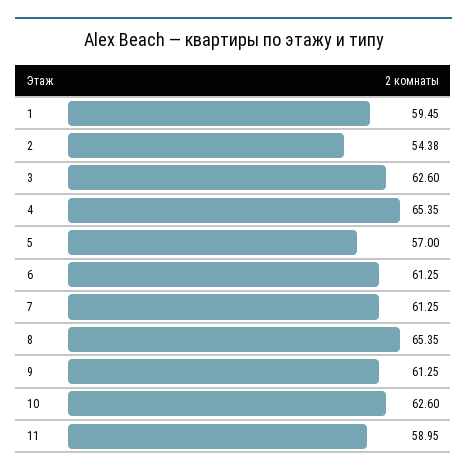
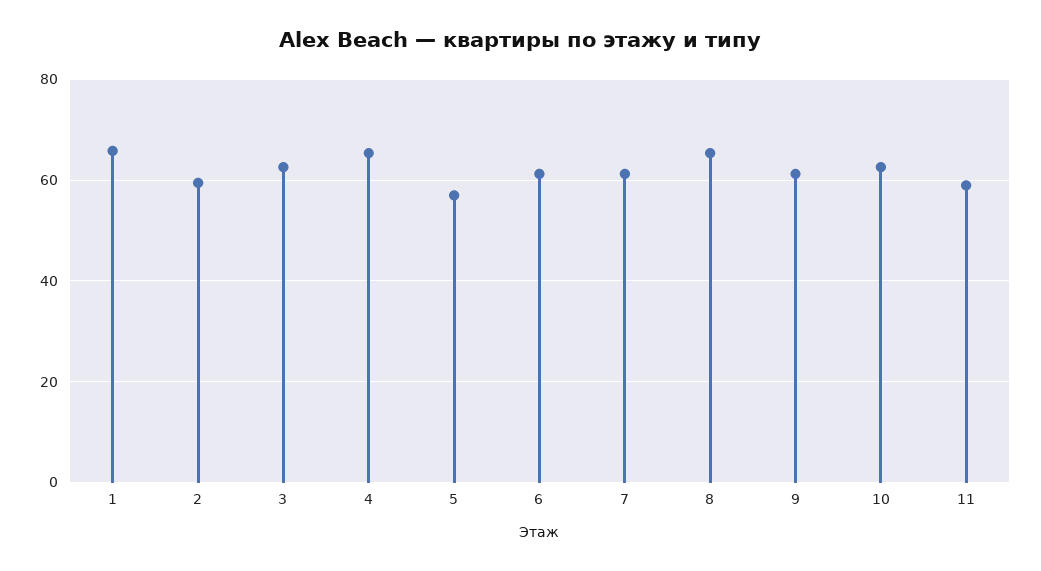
1: 59.45 -> 66
2: 54.38 -> 60

